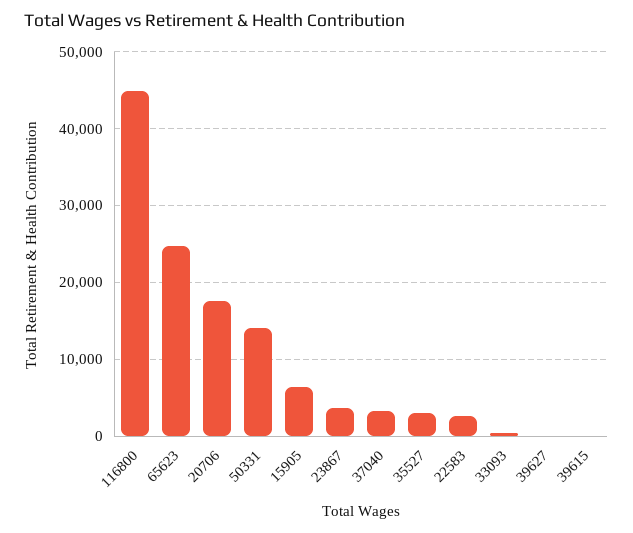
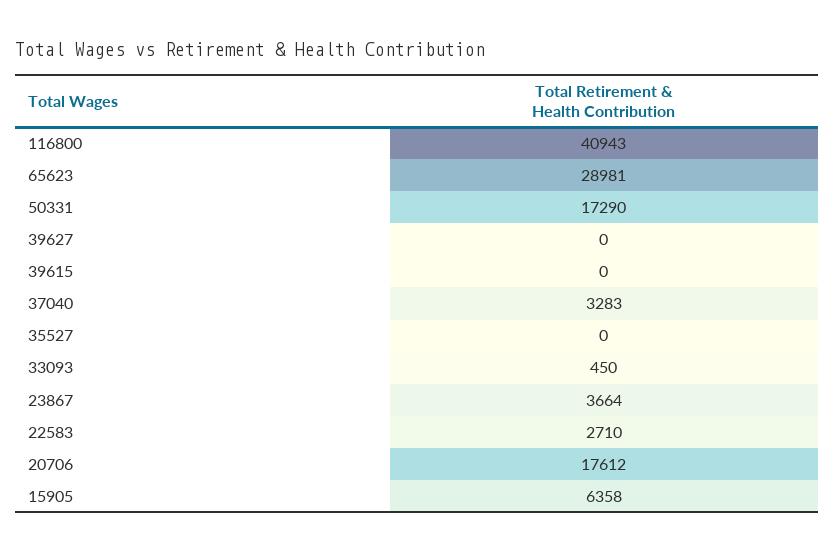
116800: 45000 -> 40943
65623: 25000 -> 28981
50331: 14000 -> 17290
35527: 3000 -> 0

